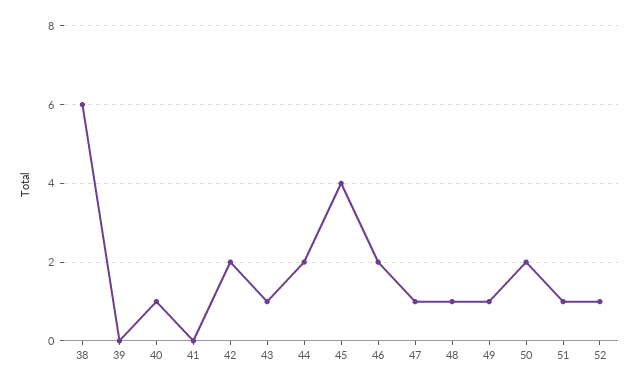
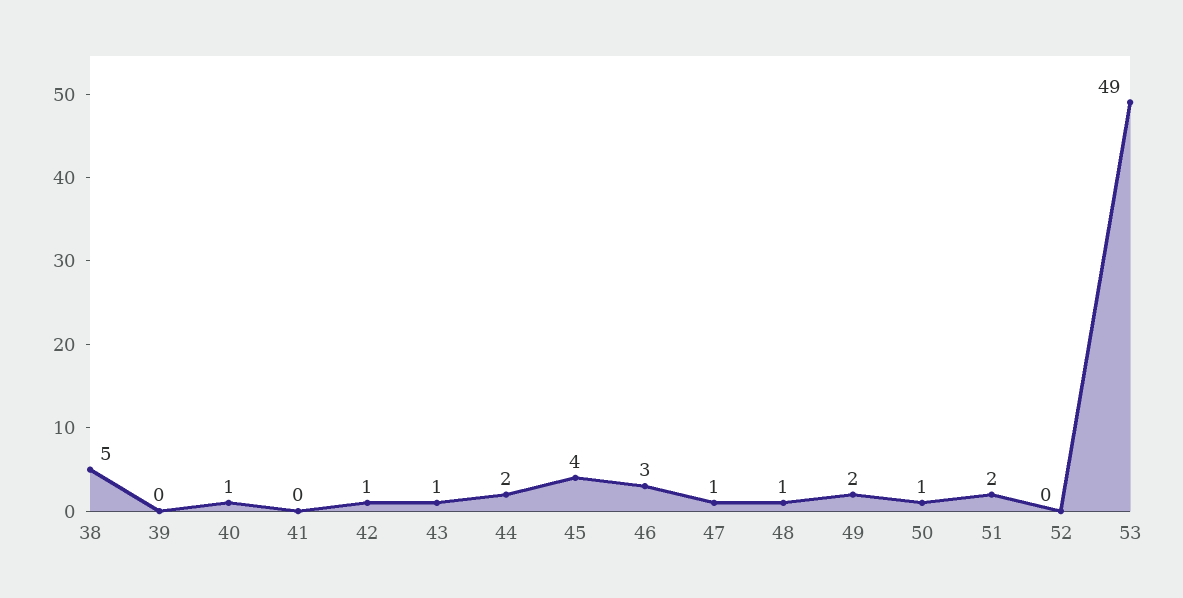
38: 6 -> 5
42: 2 -> 1
46: 2 -> 3
49: 1 -> 2
50: 2 -> 1
51: 1 -> 2
52: 1 -> 0
53: none -> 49

